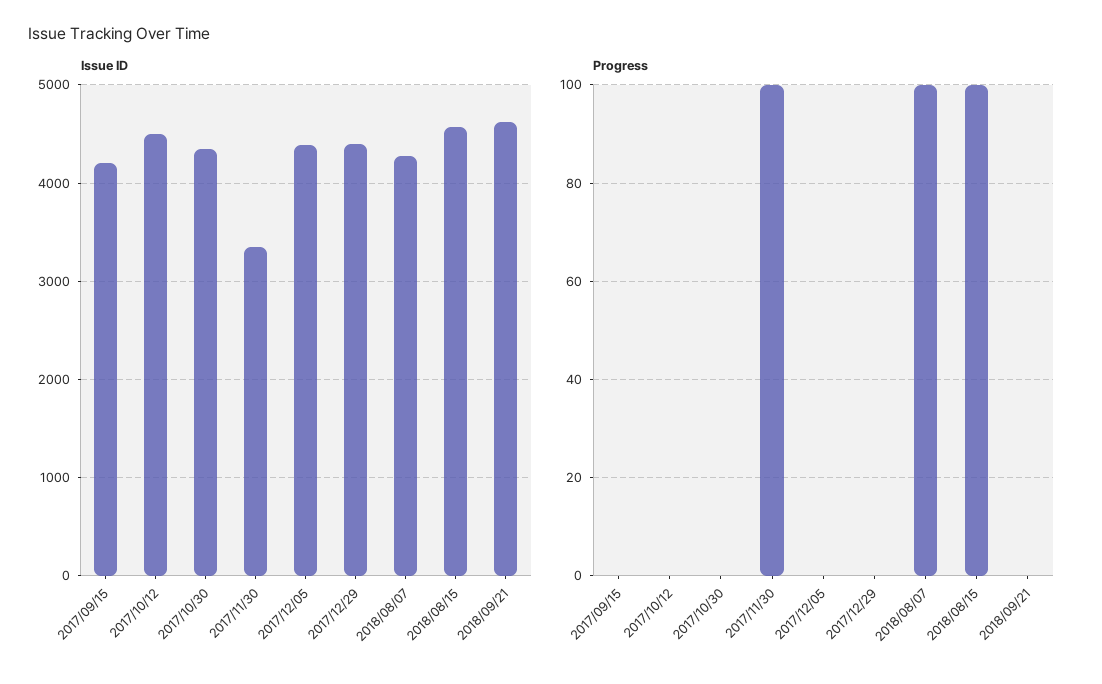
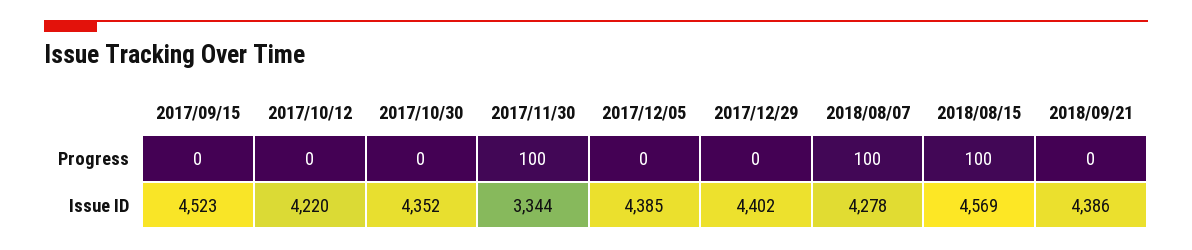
Issue ID, 2017/09/15: 4200 -> 4523
Issue ID, 2017/10/12: 4500 -> 4220
Issue ID, 2018/09/21: 4600 -> 4386

